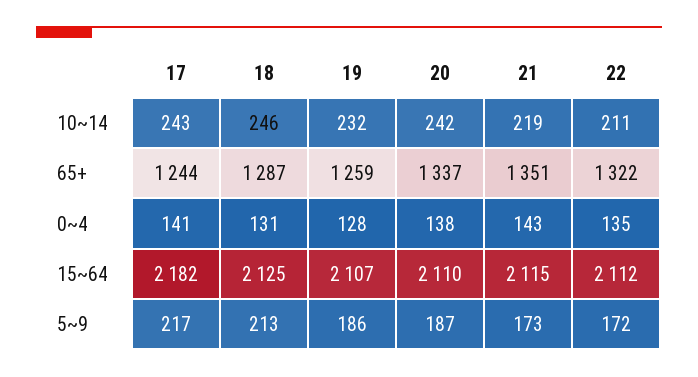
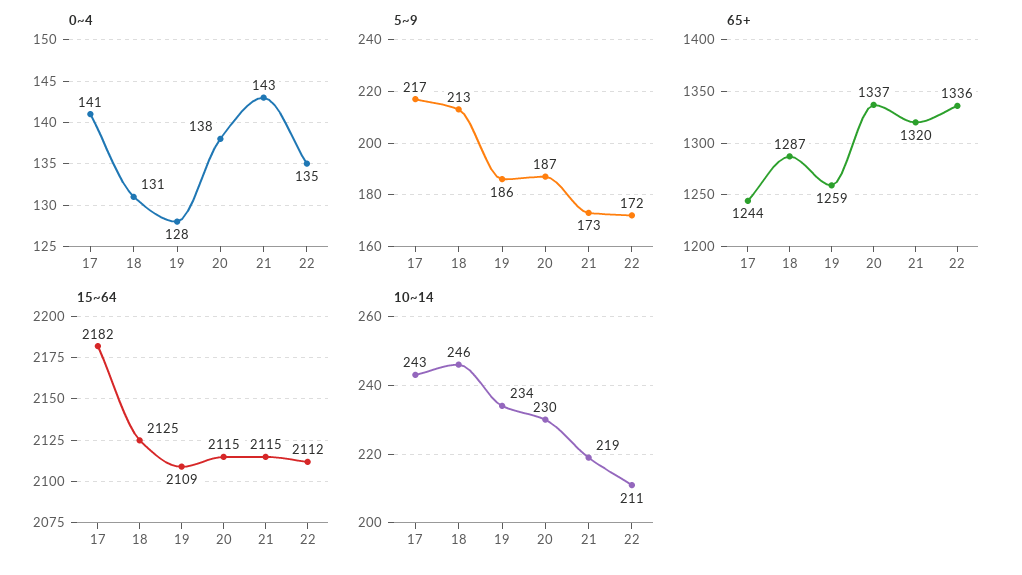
10~14, 19: 232 -> 234
10~14, 20: 242 -> 230
65+, 21: 1351 -> 1320
65+, 22: 1322 -> 1336
15~64, 19: 2107 -> 2109
15~64, 20: 2110 -> 2115

